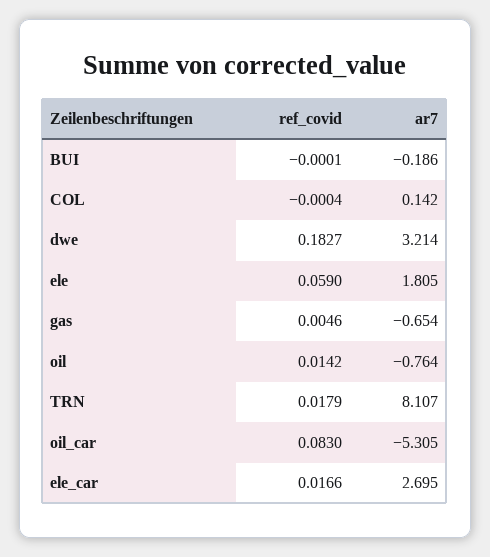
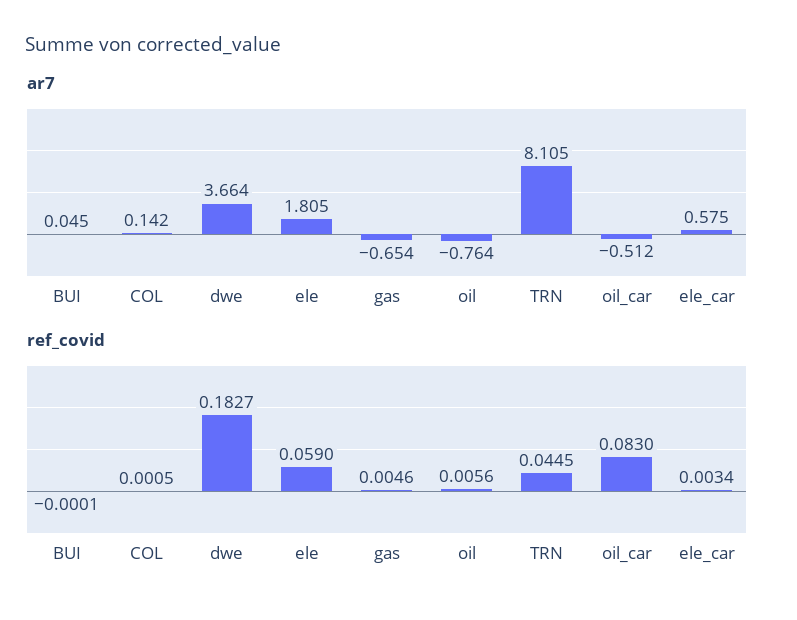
ar7, BUI: -0.186 -> 0.045
ref_covid, COL: -0.0004 -> 0.0005
ar7, dwe: 3.214 -> 3.664
ref_covid, oil: 0.0142 -> 0.0056
ref_covid, TRN: 0.0179 -> 0.0445
ar7, TRN: 8.107 -> 8.105
ar7, oil_car: -5.305 -> -0.512
ref_covid, ele_car: 0.0166 -> 0.0034
ar7, ele_car: 2.695 -> 0.575

